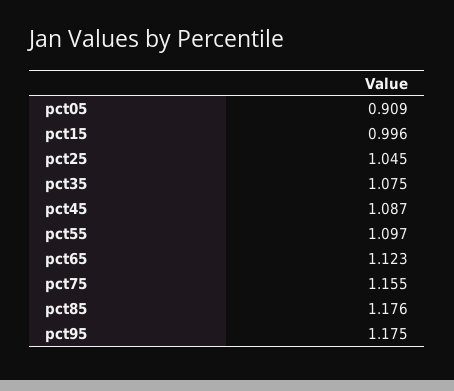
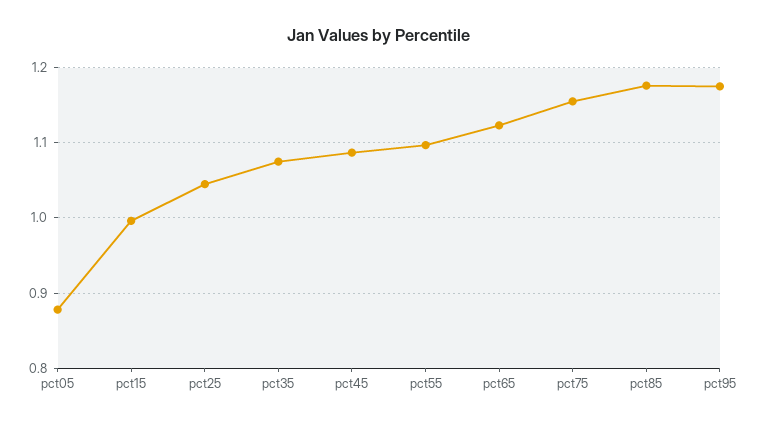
pct05: 0.909 -> 0.88

